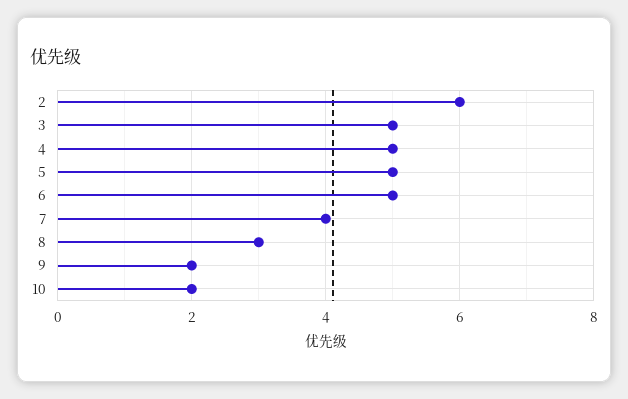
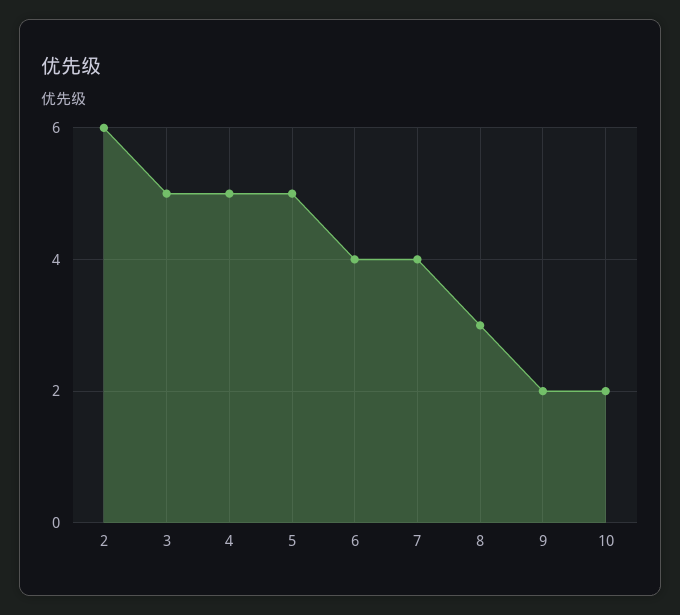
6: 5 -> 4

